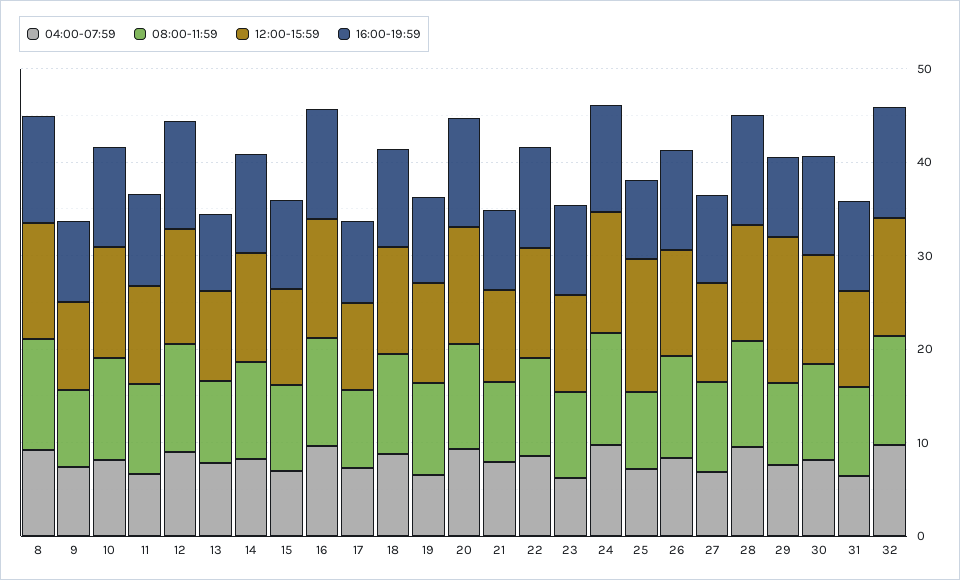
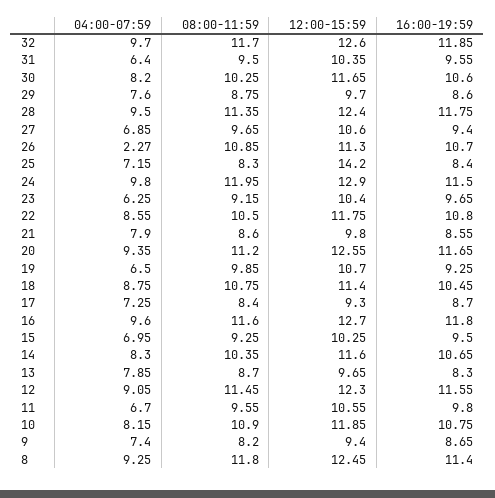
04:00-07:59, 26: 8 -> 2.27
12:00-15:59, 29: 16 -> 9.7

